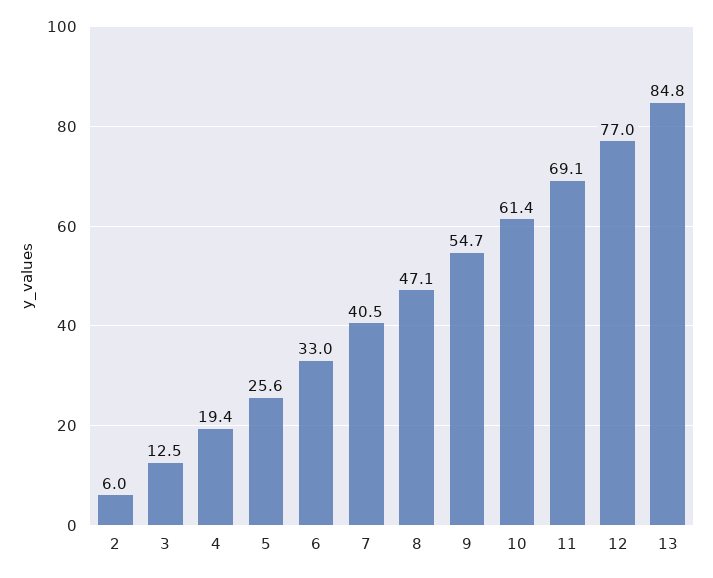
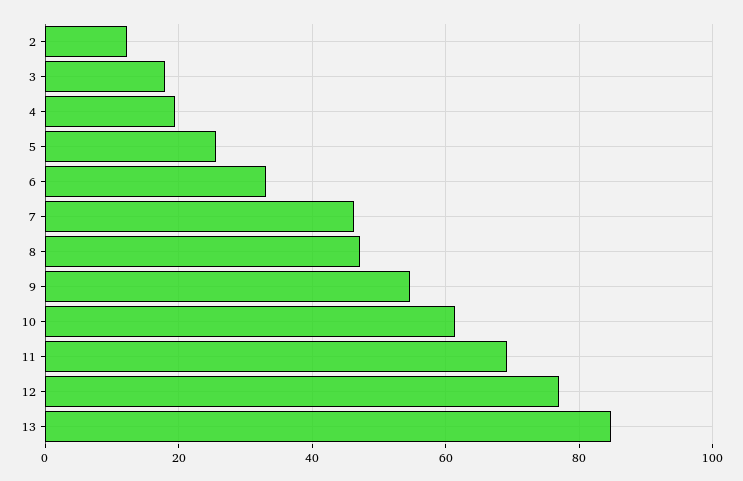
2: 6 -> 12
3: 12.5 -> 18
7: 40.5 -> 46

